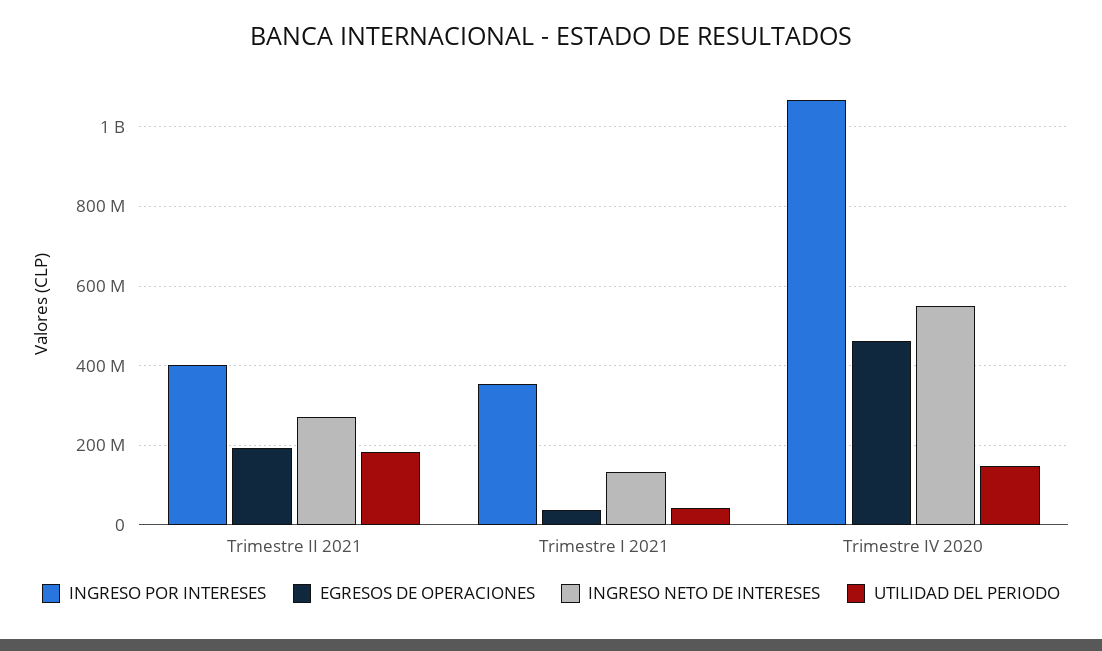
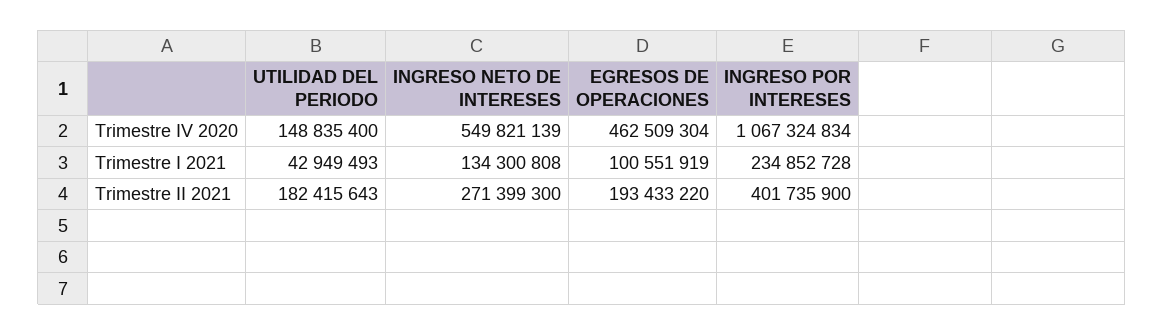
INGRESO POR INTERESES, Trimestre I 2021: 360000000 -> 234852728
EGRESOS DE OPERACIONES, Trimestre I 2021: 40000000 -> 100551919

